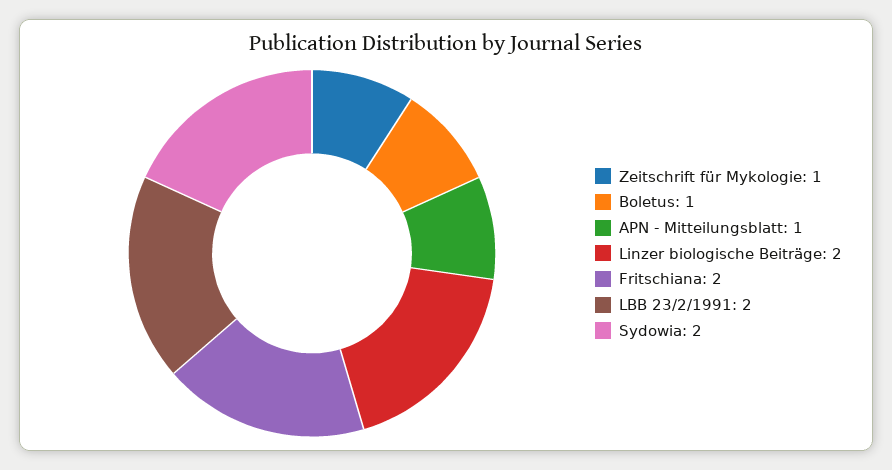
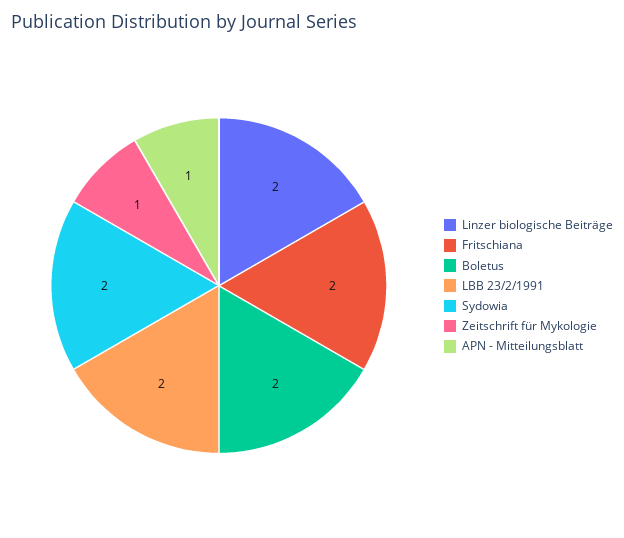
Boletus: 1 -> 2

